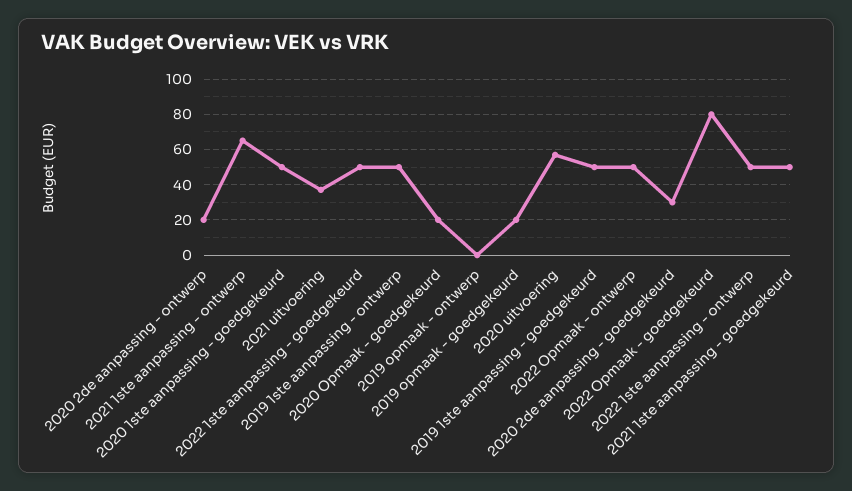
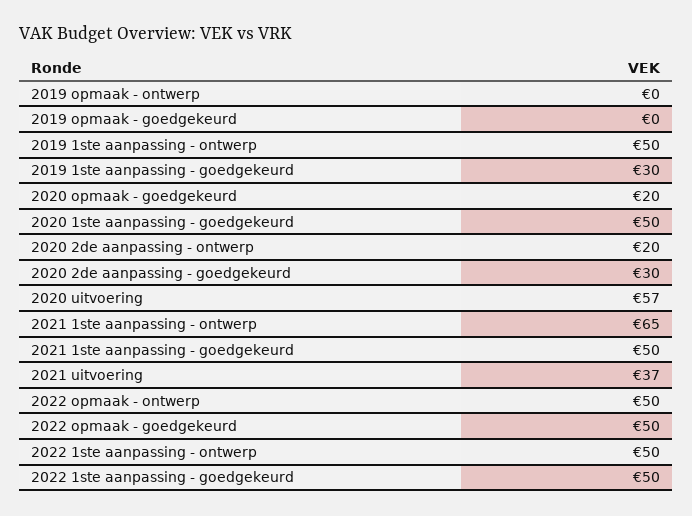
2019 opmaak - goedgekeurd: 20 -> 0
2019 1ste aanpassing - goedgekeurd: 50 -> 30
2022 Opmaak - goedgekeurd: 80 -> 50

